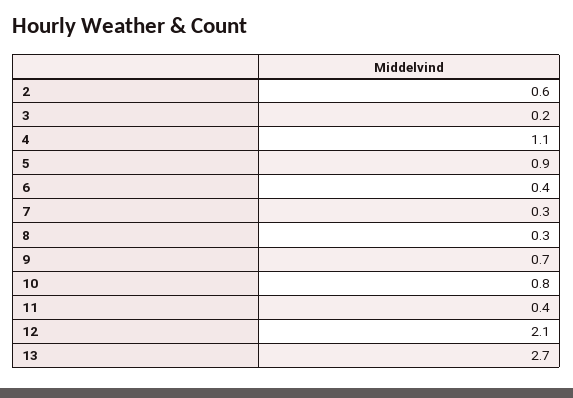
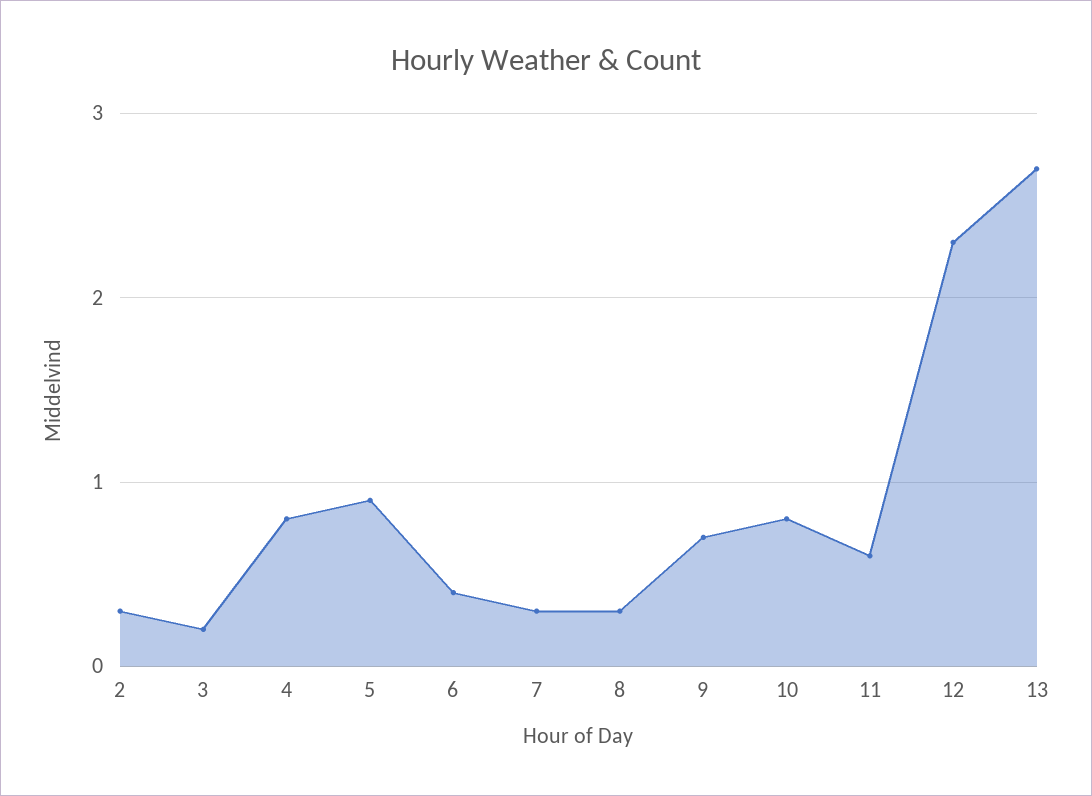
2: 0.6 -> 0.3
4: 1.1 -> 0.8
11: 0.4 -> 0.6
12: 2.1 -> 2.3

